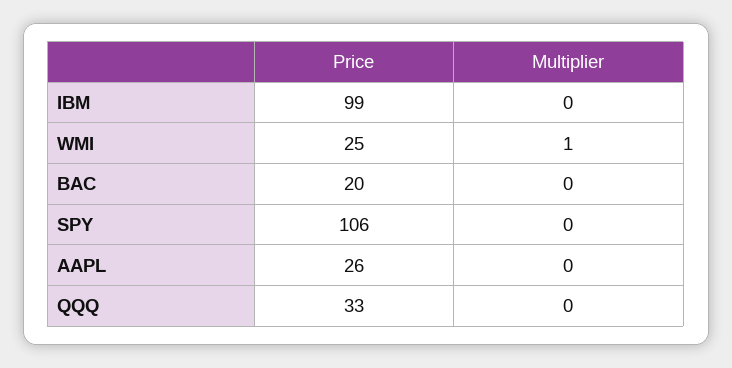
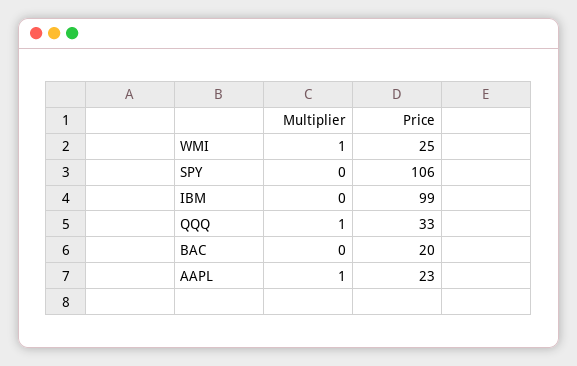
Price, AAPL: 26 -> 23
Multiplier, AAPL: 0 -> 1
Multiplier, QQQ: 0 -> 1

